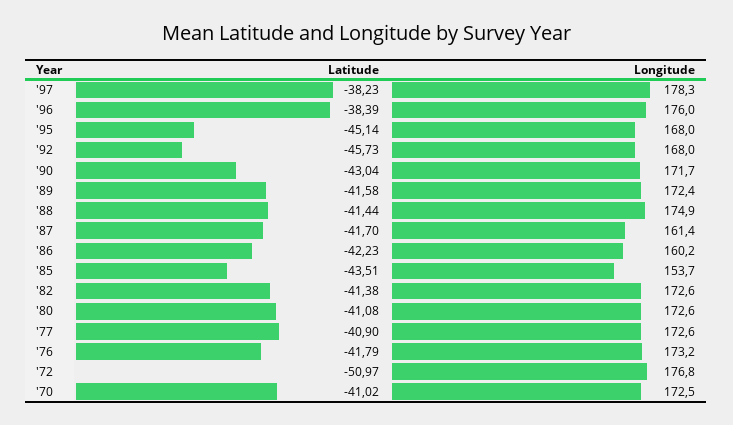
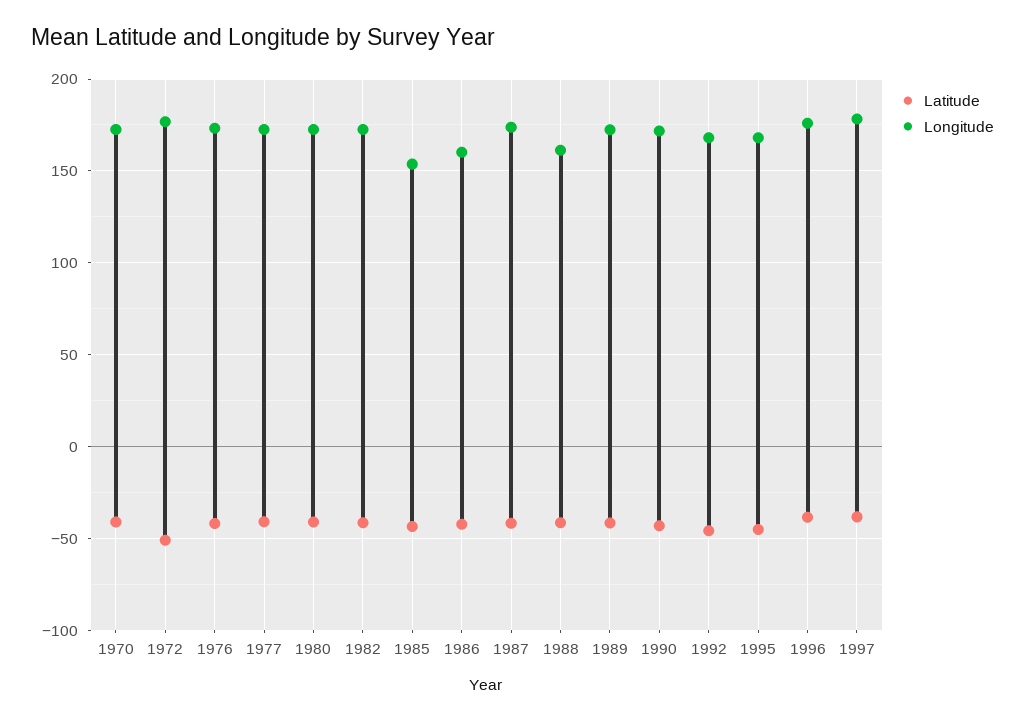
Longitude, '88: 174.9 -> 160
Longitude, '87: 161.4 -> 175

